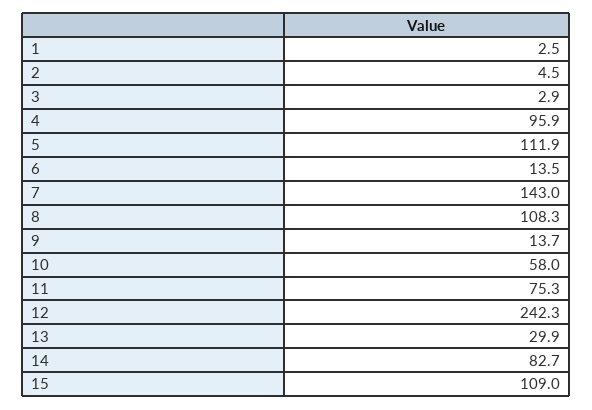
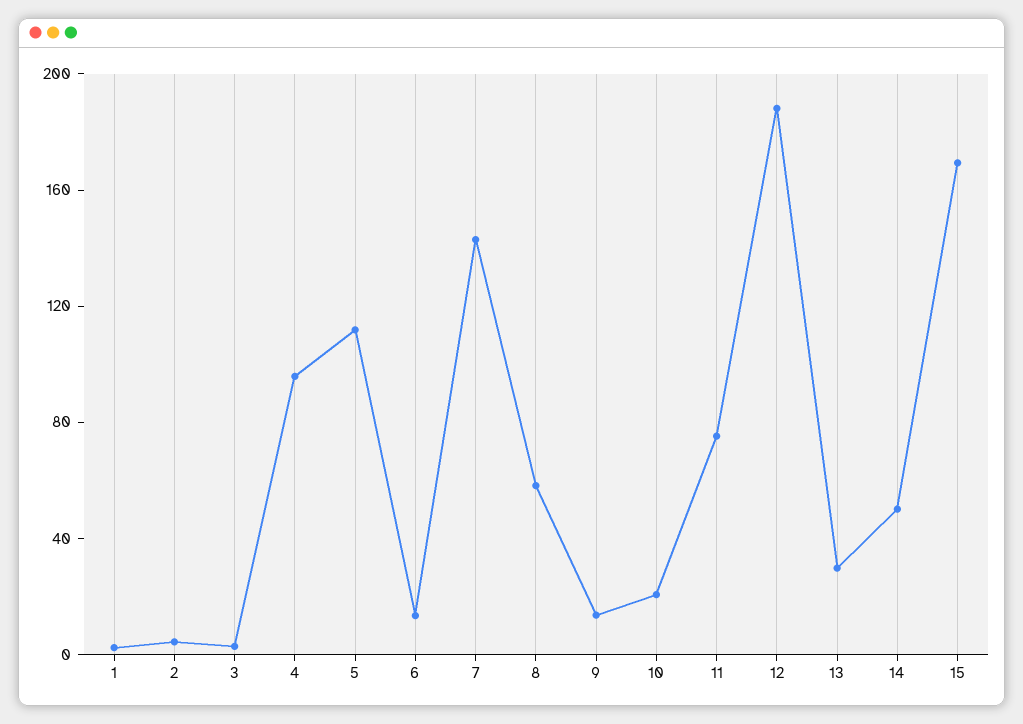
8: 108.3 -> 60
10: 58 -> 20
12: 242.3 -> 190
14: 82.7 -> 50
15: 109 -> 170

